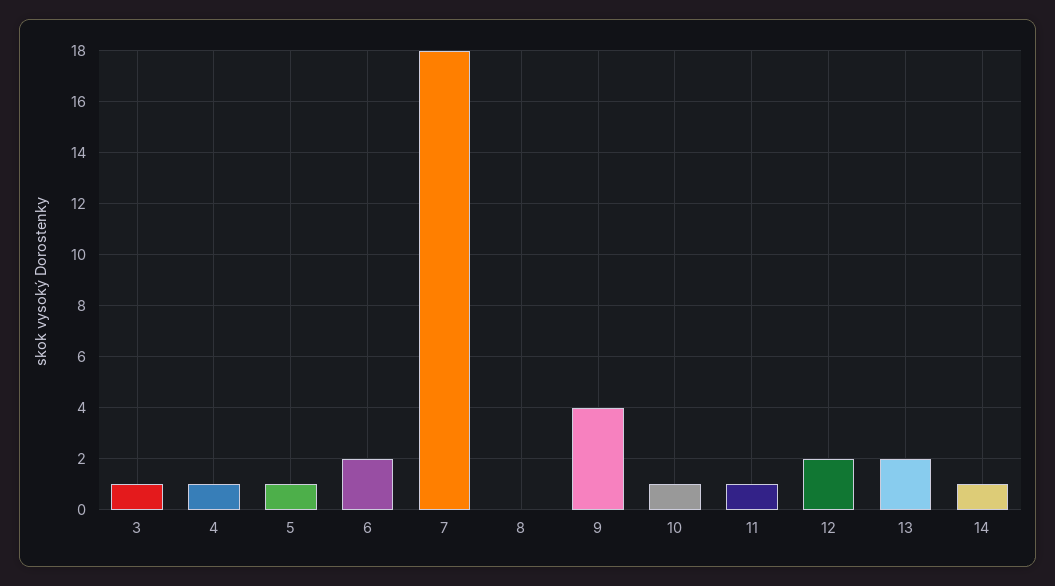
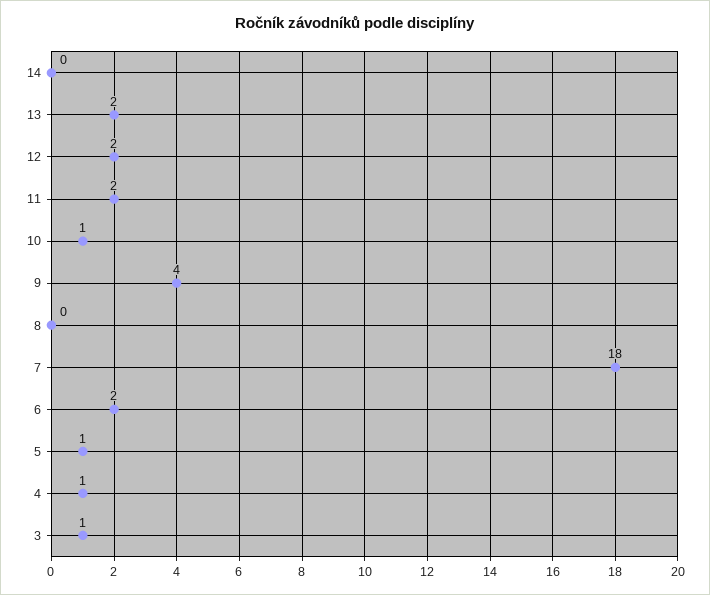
11: 1 -> 2
14: 1 -> 0

